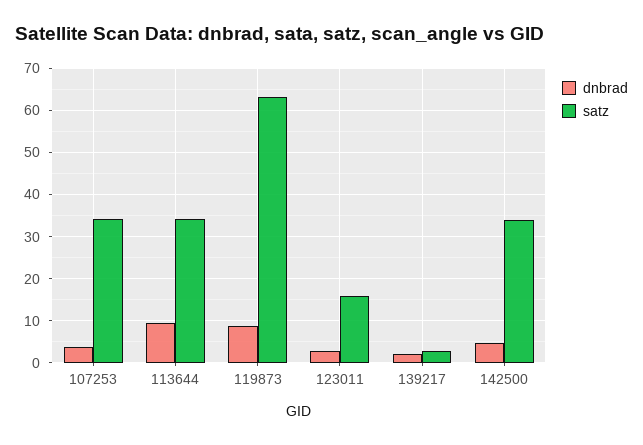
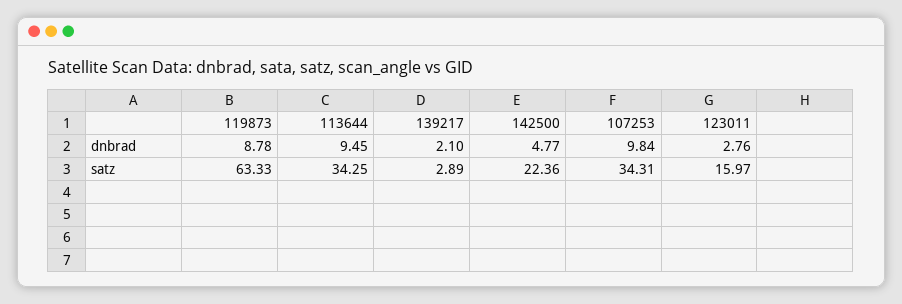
dnbrad, 107253: 4 -> 9.84
satz, 142500: 34 -> 22.36

